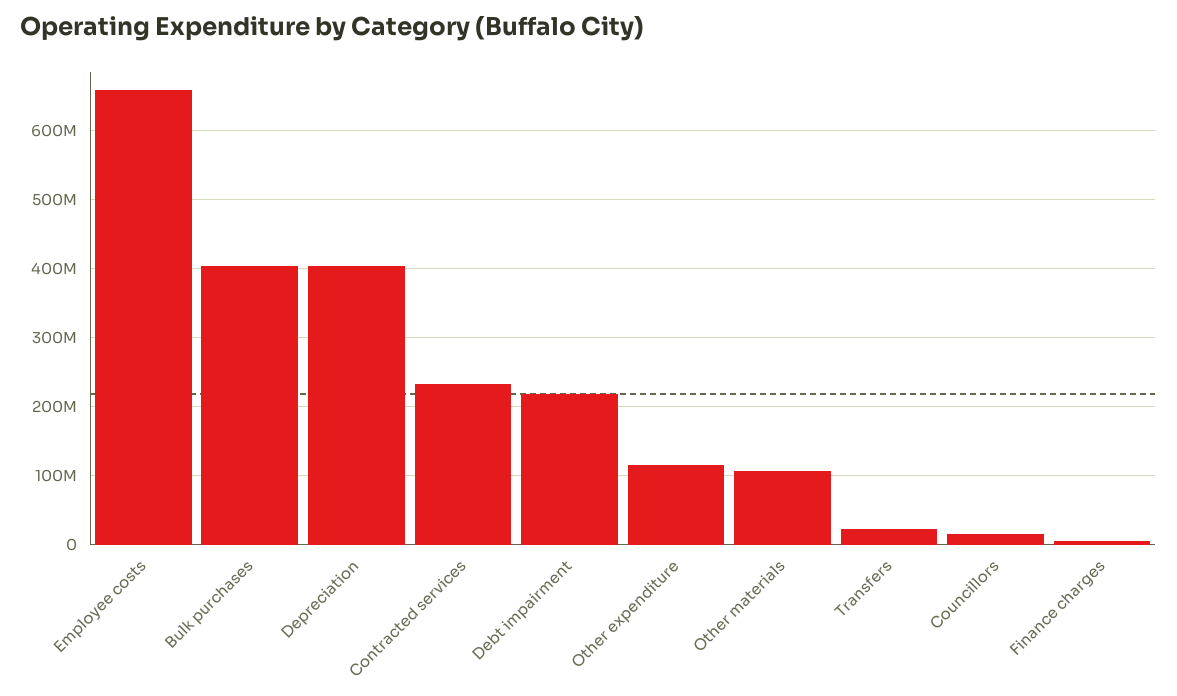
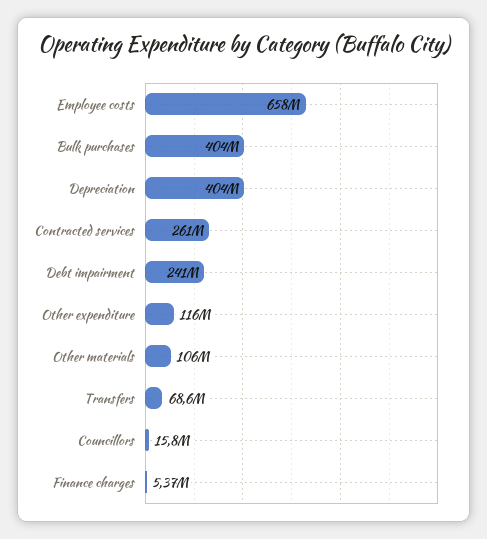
Contracted services: 230000000 -> 261000000
Debt impairment: 220000000 -> 241000000
Transfers: 20000000 -> 68600000

